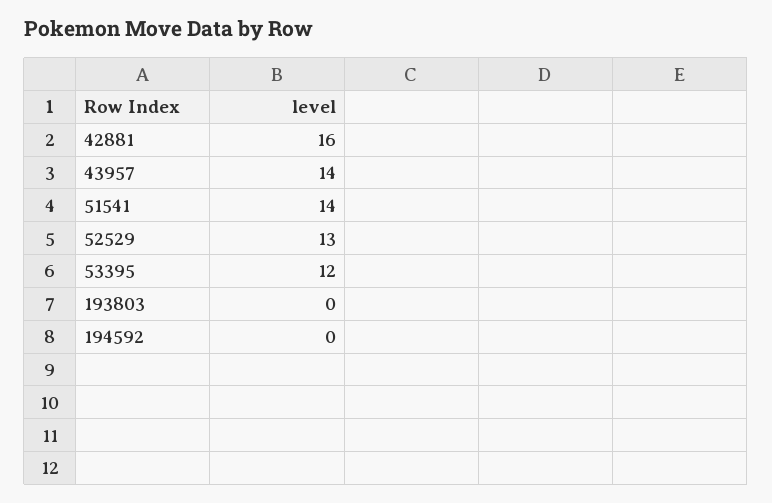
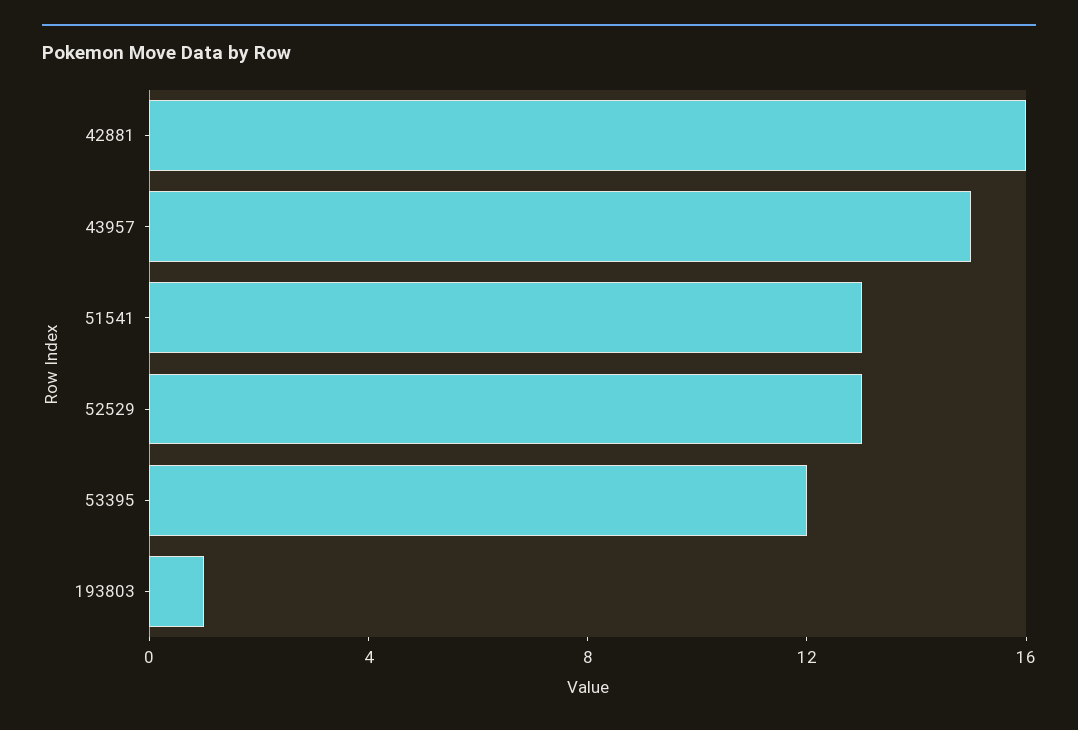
43957: 14 -> 15
51541: 14 -> 13
193803: 0 -> 1
194592: 0 -> none

